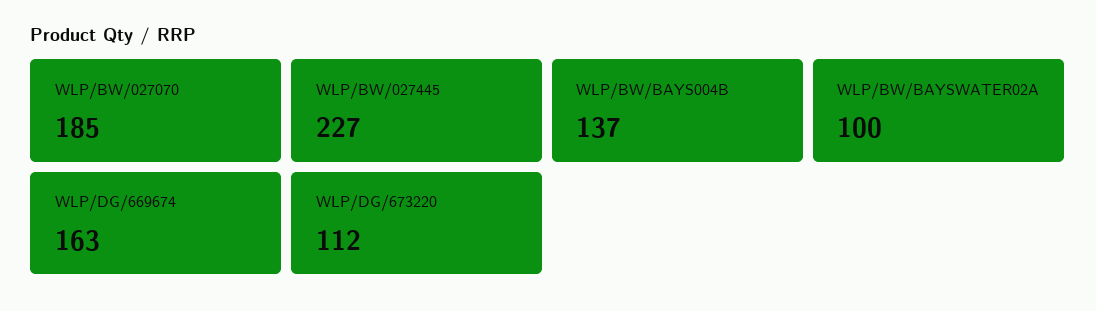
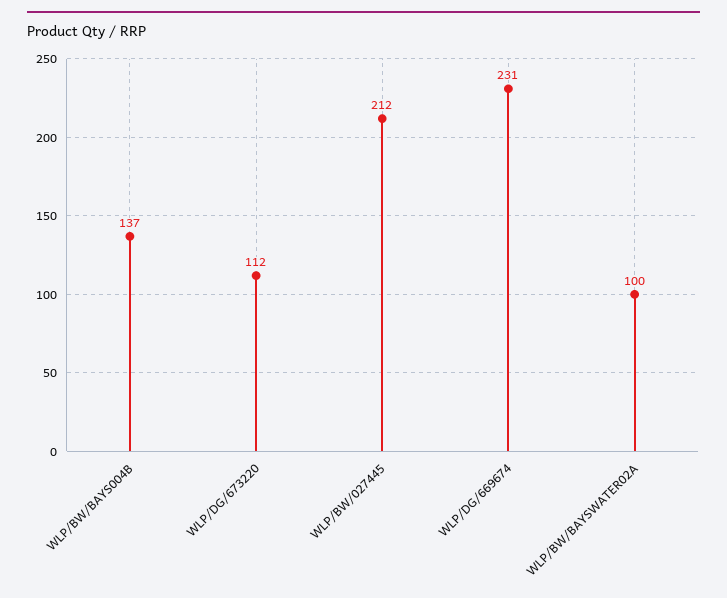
WLP/BW/027070: 185 -> none
WLP/BW/027445: 227 -> 212
WLP/DG/669674: 163 -> 231

